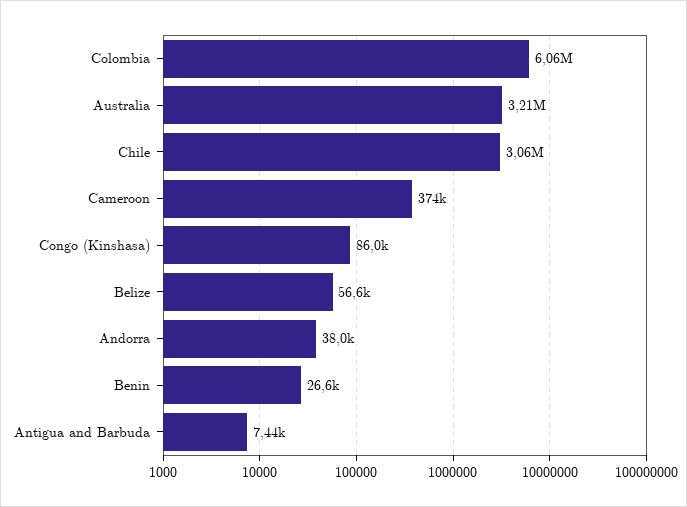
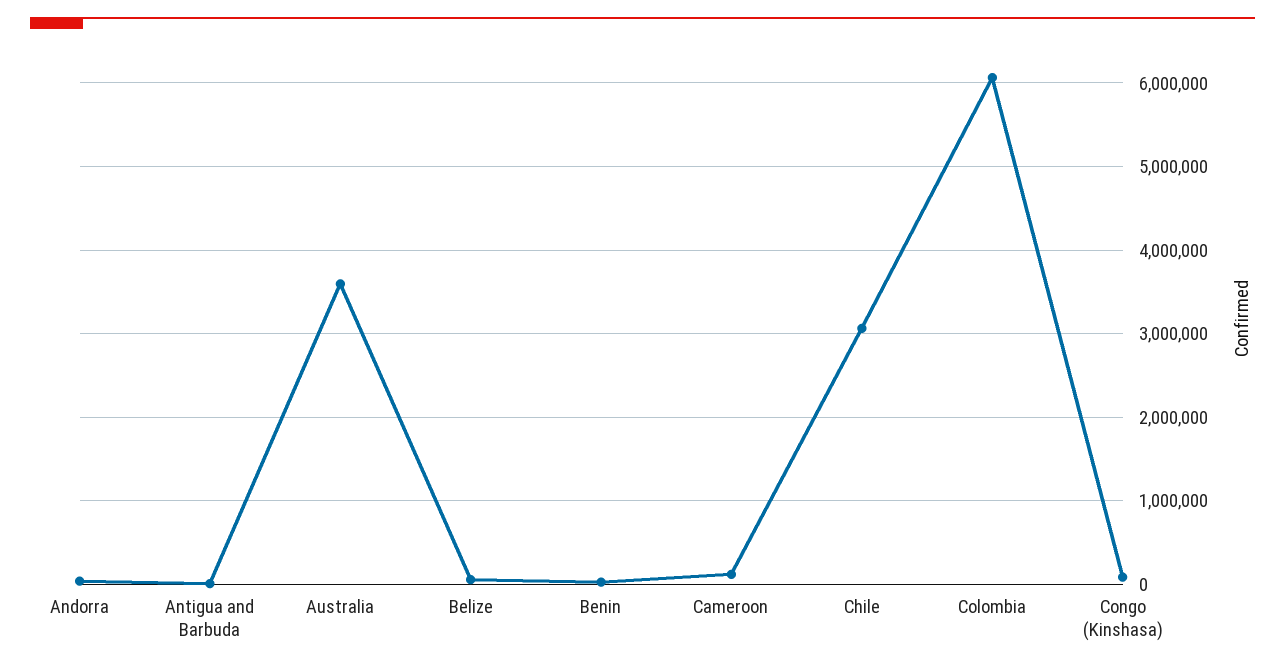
Australia: 3210000 -> 3600000
Cameroon: 374000 -> 100000

